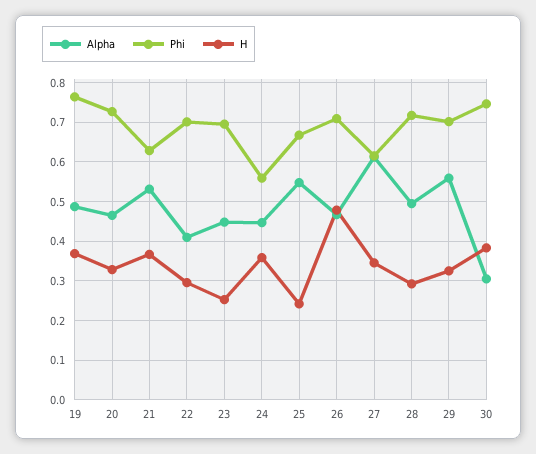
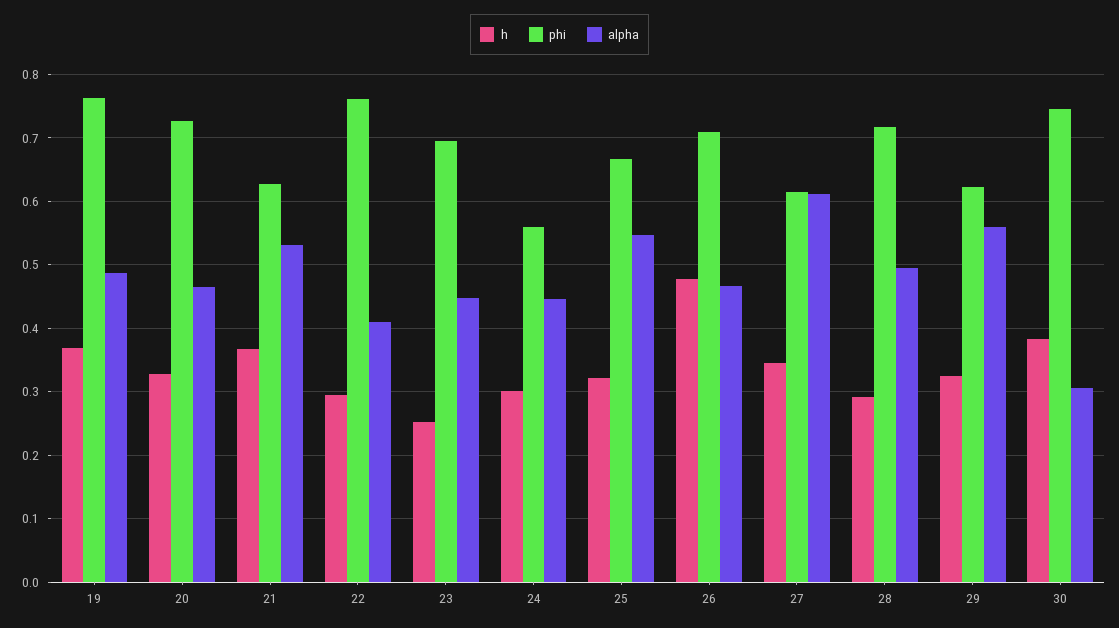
Phi, 22: 0.7 -> 0.76
H, 24: 0.36 -> 0.3
H, 25: 0.24 -> 0.32
Phi, 29: 0.7 -> 0.62

